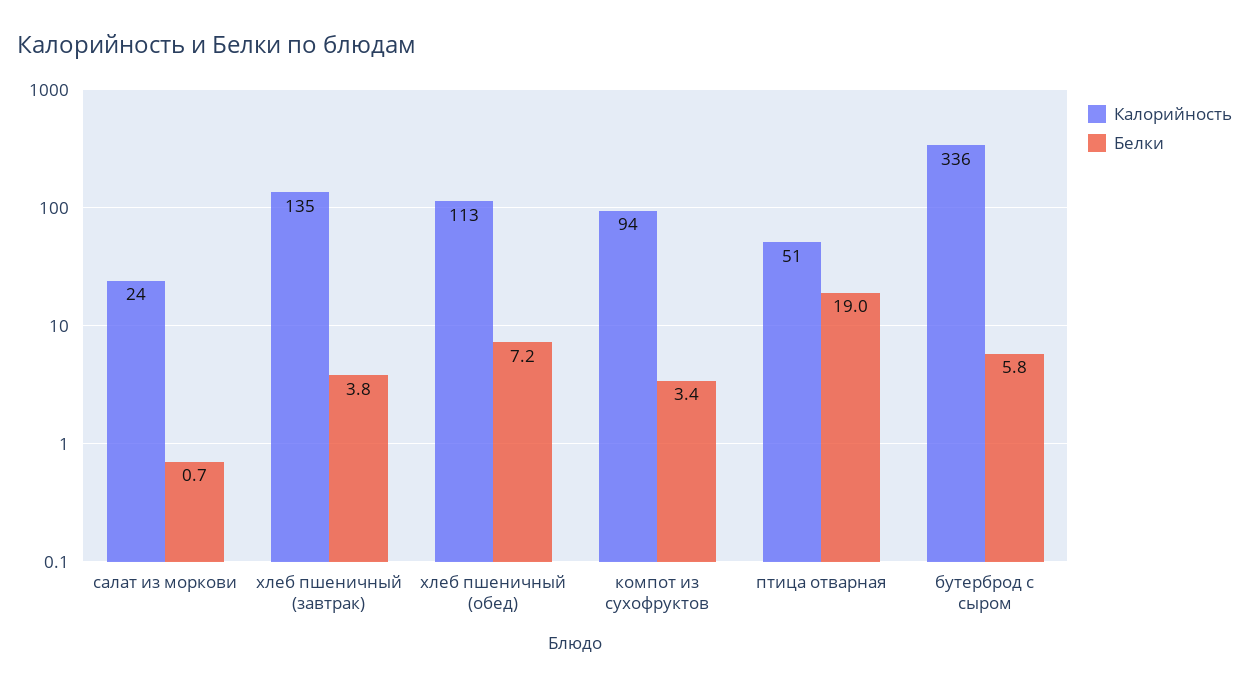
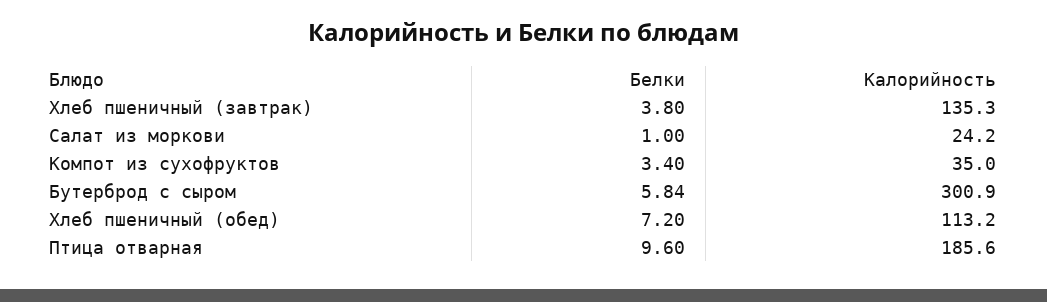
Белки, салат из моркови: 0.7 -> 1
Калорийность, компот из сухофруктов: 94 -> 35
Калорийность, птица отварная: 51 -> 185.6
Белки, птица отварная: 19 -> 9.6
Калорийность, бутерброд с сыром: 336 -> 300.9

